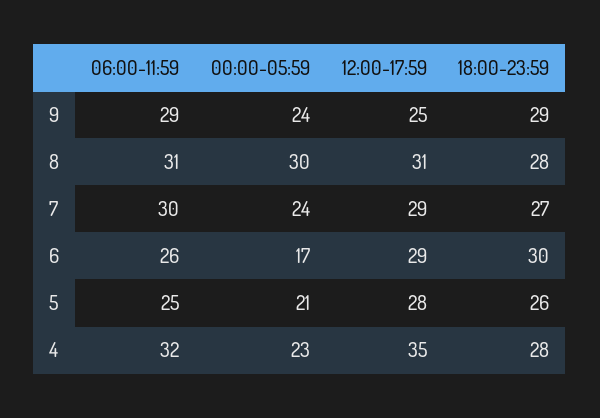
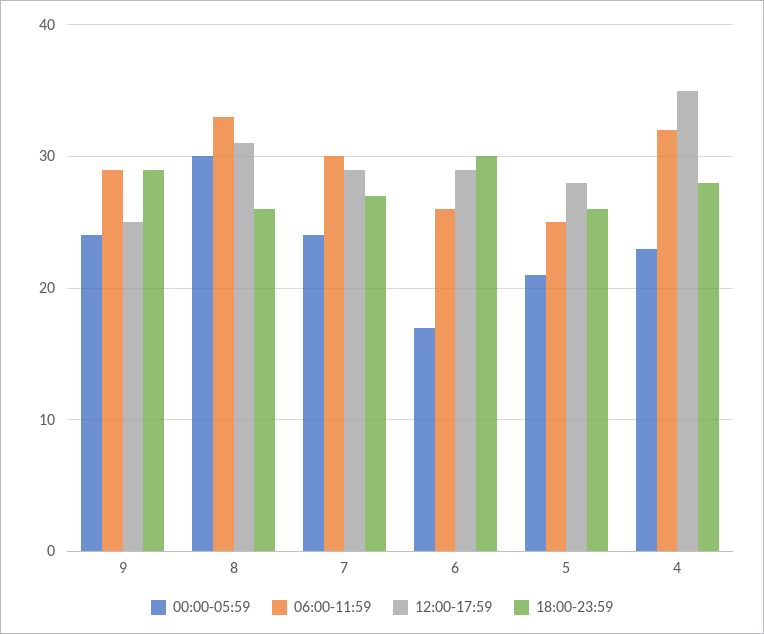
06:00-11:59, 8: 31 -> 33
18:00-23:59, 8: 28 -> 26

